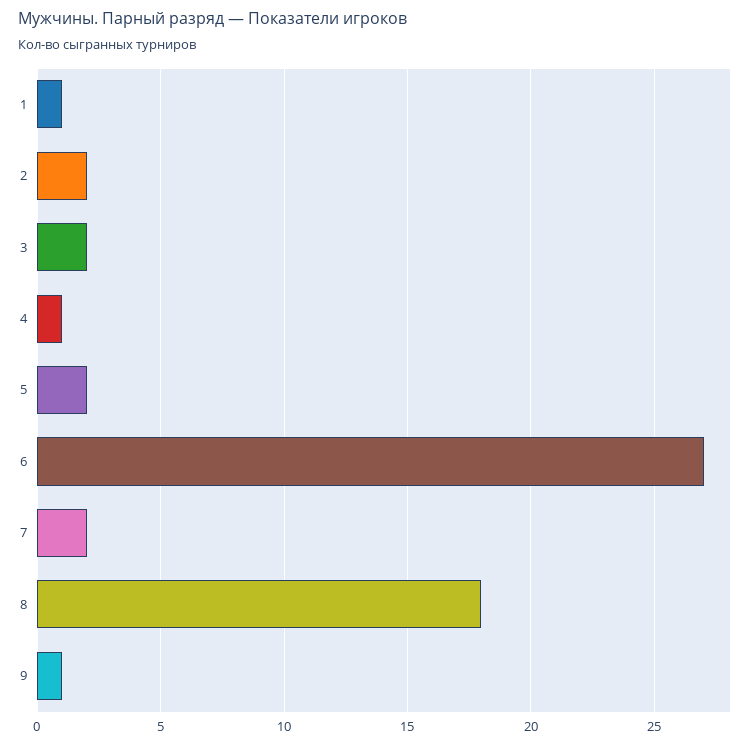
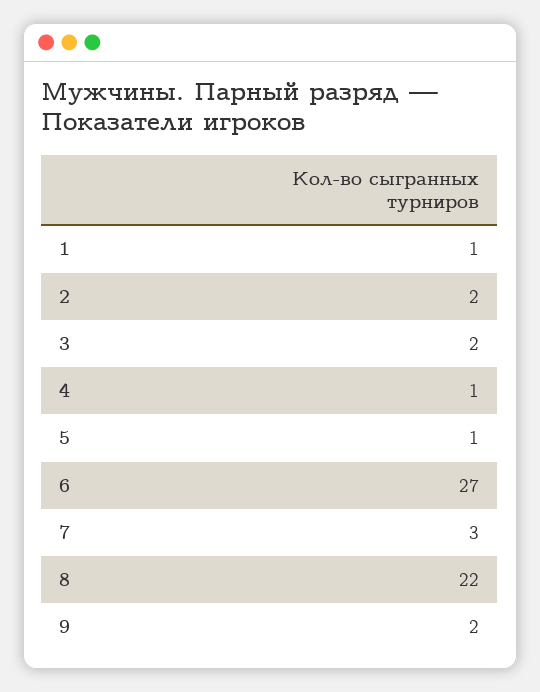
5: 2 -> 1
7: 2 -> 3
8: 18 -> 22
9: 1 -> 2

